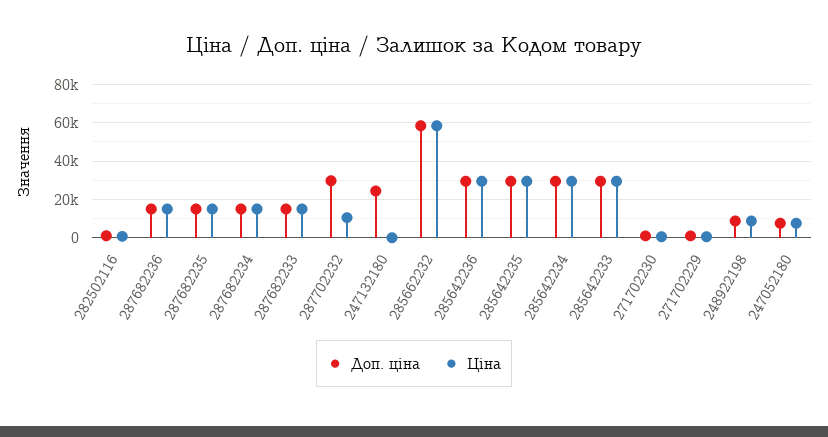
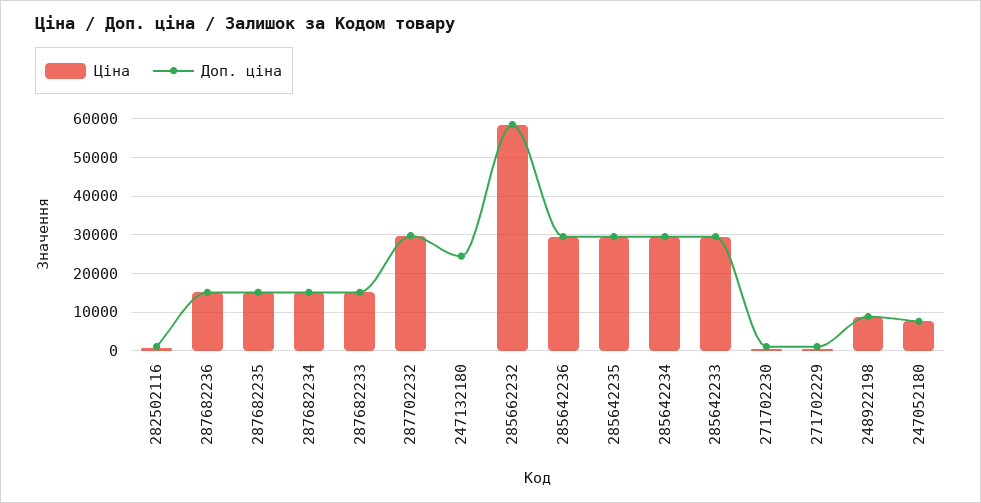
Ціна, 287702232: 10000 -> 30000

